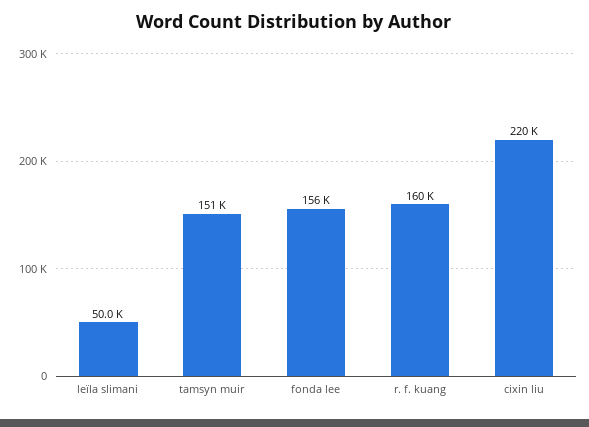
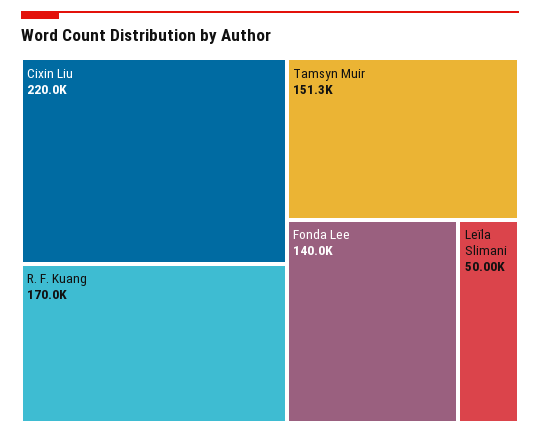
fonda lee: 156000 -> 140000
r. f. kuang: 160000 -> 170000

